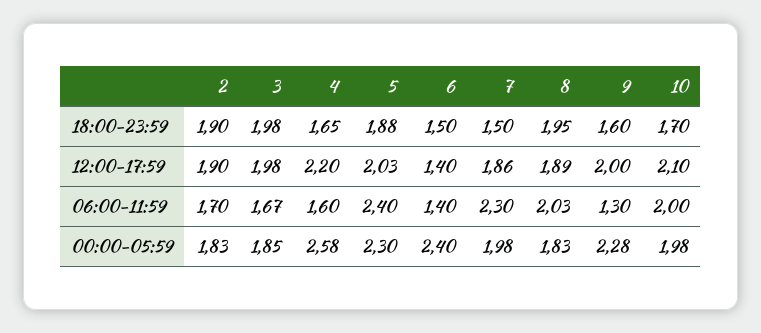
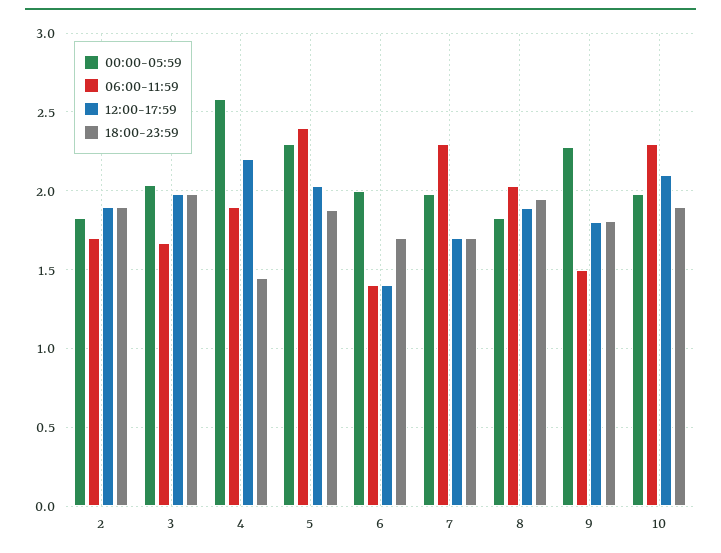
18:00-23:59, 4: 1.65 -> 1.45
18:00-23:59, 6: 1.5 -> 1.7
18:00-23:59, 7: 1.5 -> 1.7
18:00-23:59, 9: 1.6 -> 1.8
18:00-23:59, 10: 1.7 -> 1.9
12:00-17:59, 7: 1.86 -> 1.7
12:00-17:59, 9: 2 -> 1.8
06:00-11:59, 4: 1.6 -> 1.9
06:00-11:59, 9: 1.3 -> 1.5
06:00-11:59, 10: 2 -> 2.3
00:00-05:59, 3: 1.85 -> 2.05
00:00-05:59, 6: 2.4 -> 2

